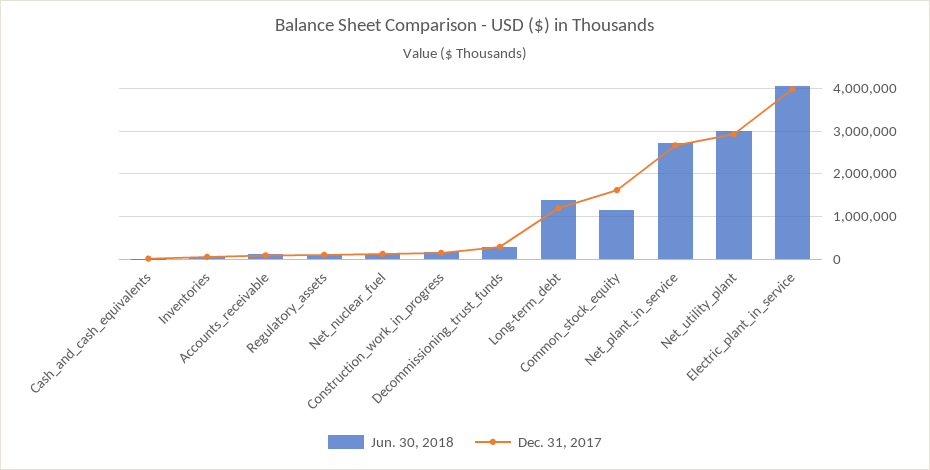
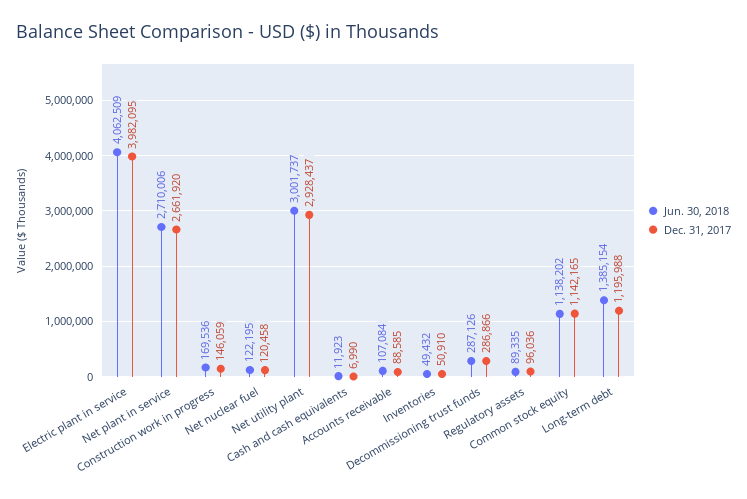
Dec. 31, 2017, Common_stock_equity: 1600000 -> 1142165

